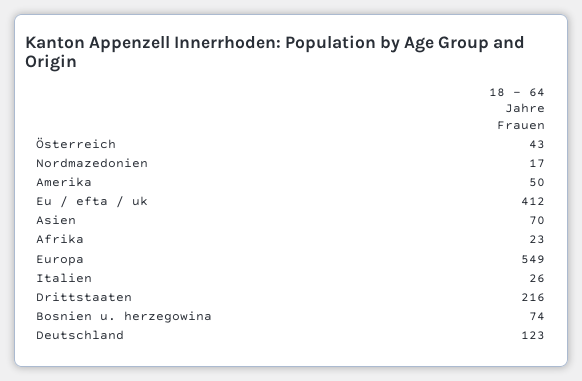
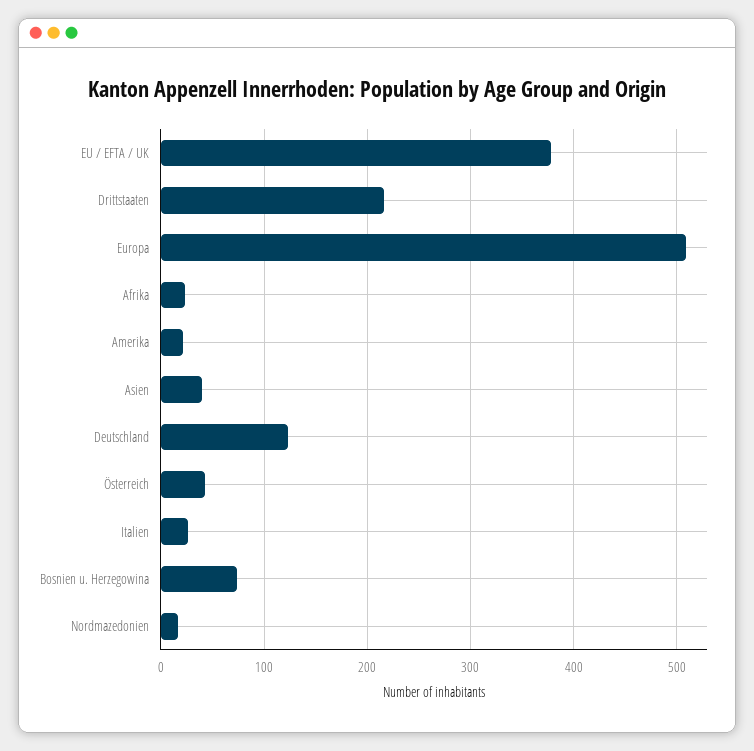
Amerika: 50 -> 20
Eu / efta / uk: 412 -> 380
Asien: 70 -> 40
Europa: 549 -> 510

